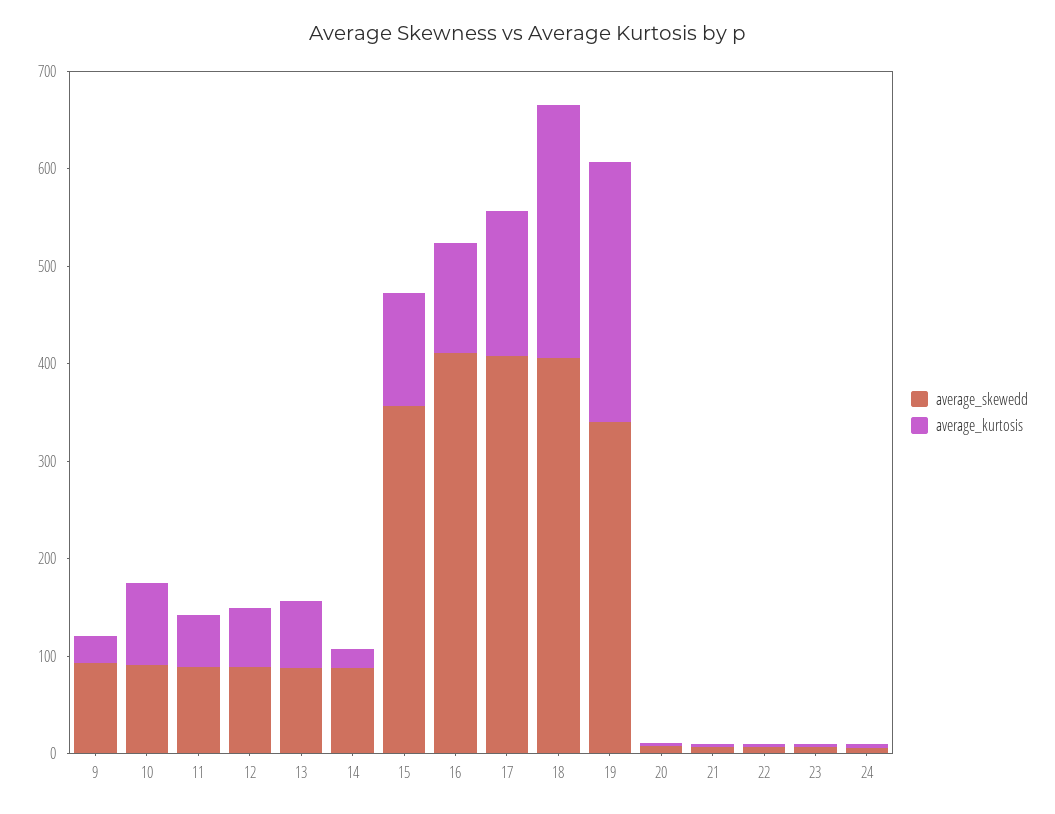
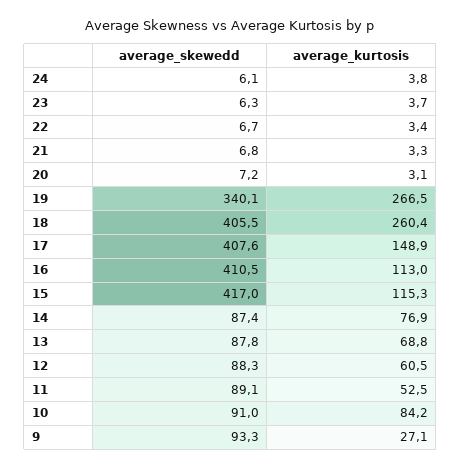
average_kurtosis, 14: 20 -> 76.9
average_skewedd, 15: 360 -> 417

